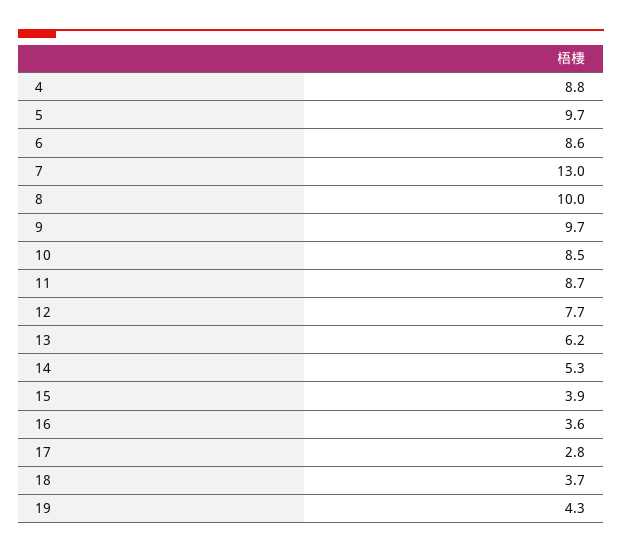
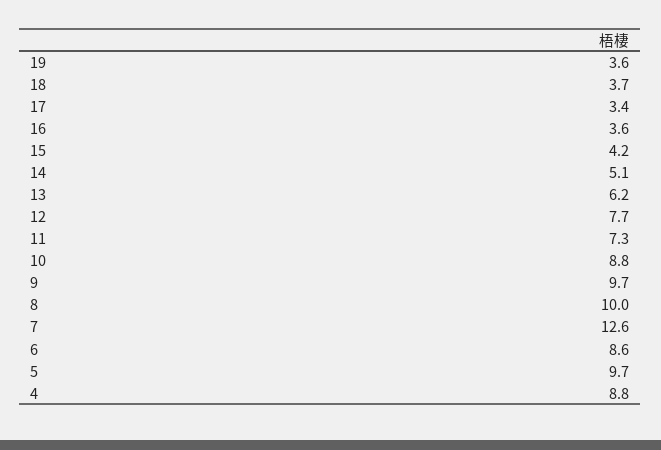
7: 13 -> 12.6
10: 8.5 -> 8.8
11: 8.7 -> 7.3
14: 5.3 -> 5.1
15: 3.9 -> 4.2
17: 2.8 -> 3.4
19: 4.3 -> 3.6

